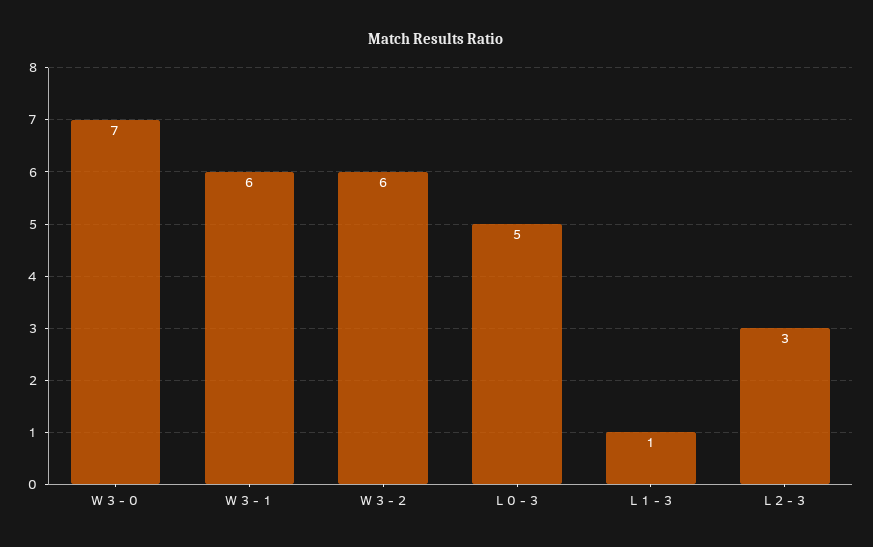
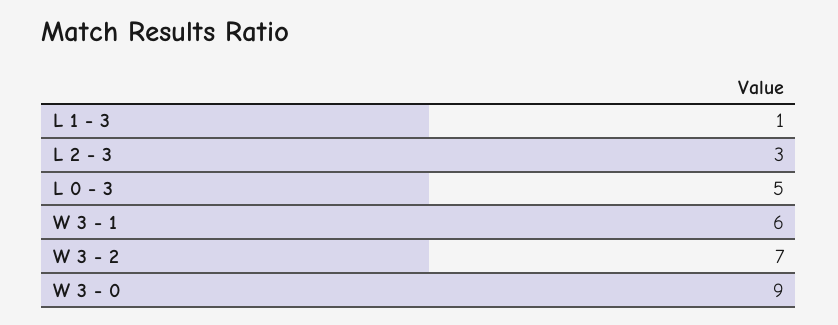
W 3 - 0: 7 -> 9
W 3 - 2: 6 -> 7

